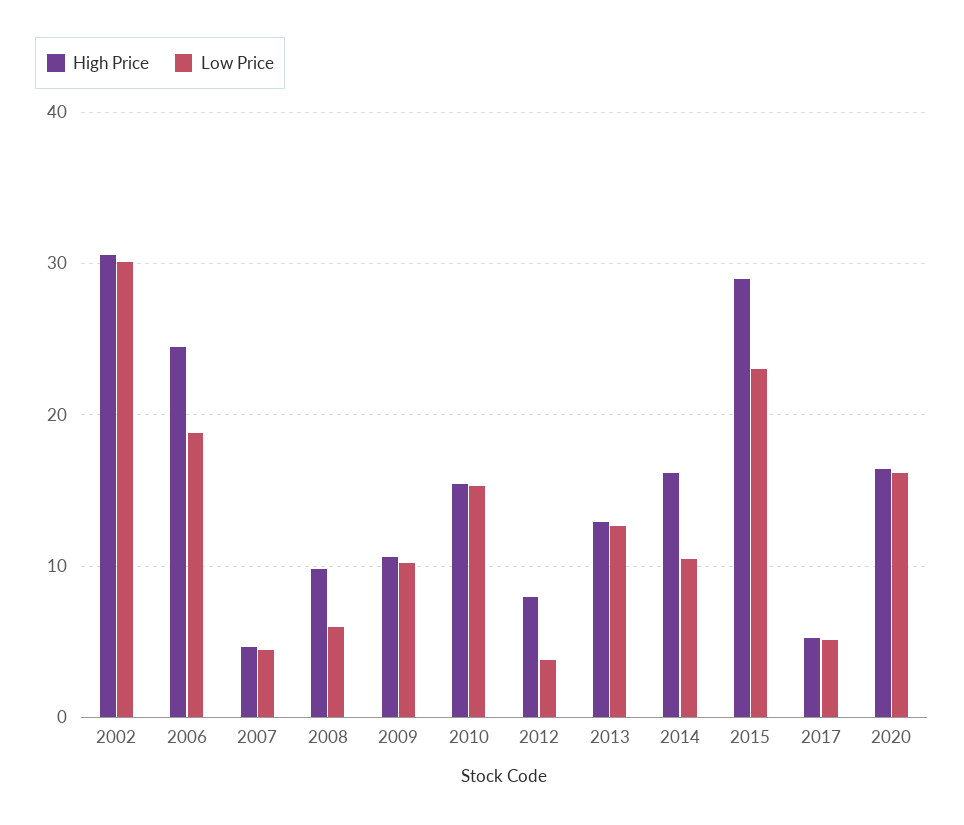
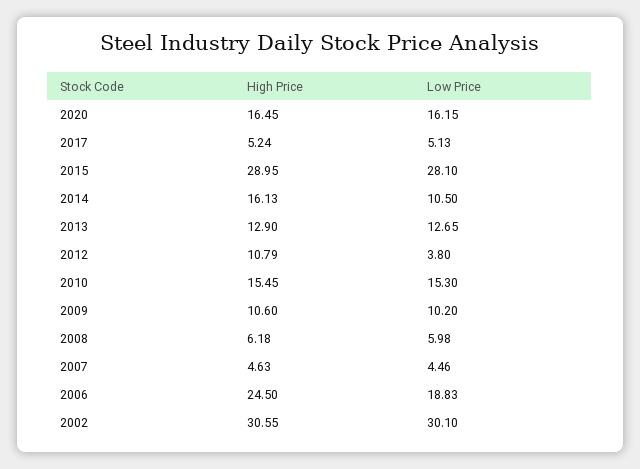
High Price, 2008: 10 -> 6.18
High Price, 2012: 8 -> 10.79
Low Price, 2015: 23 -> 28.1

